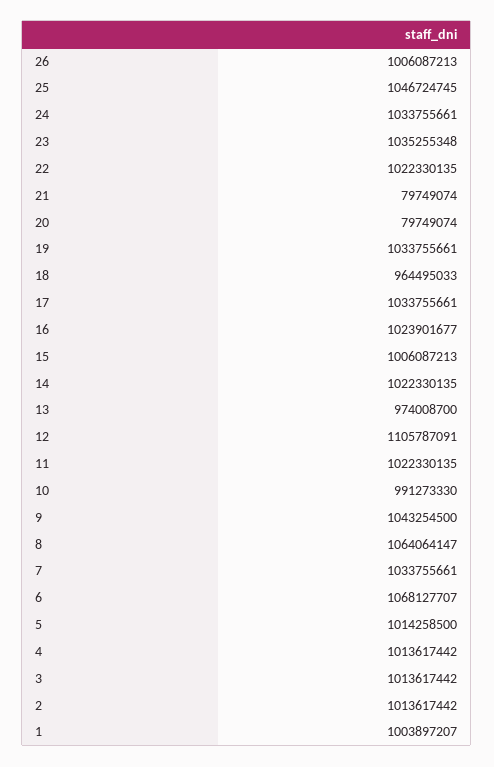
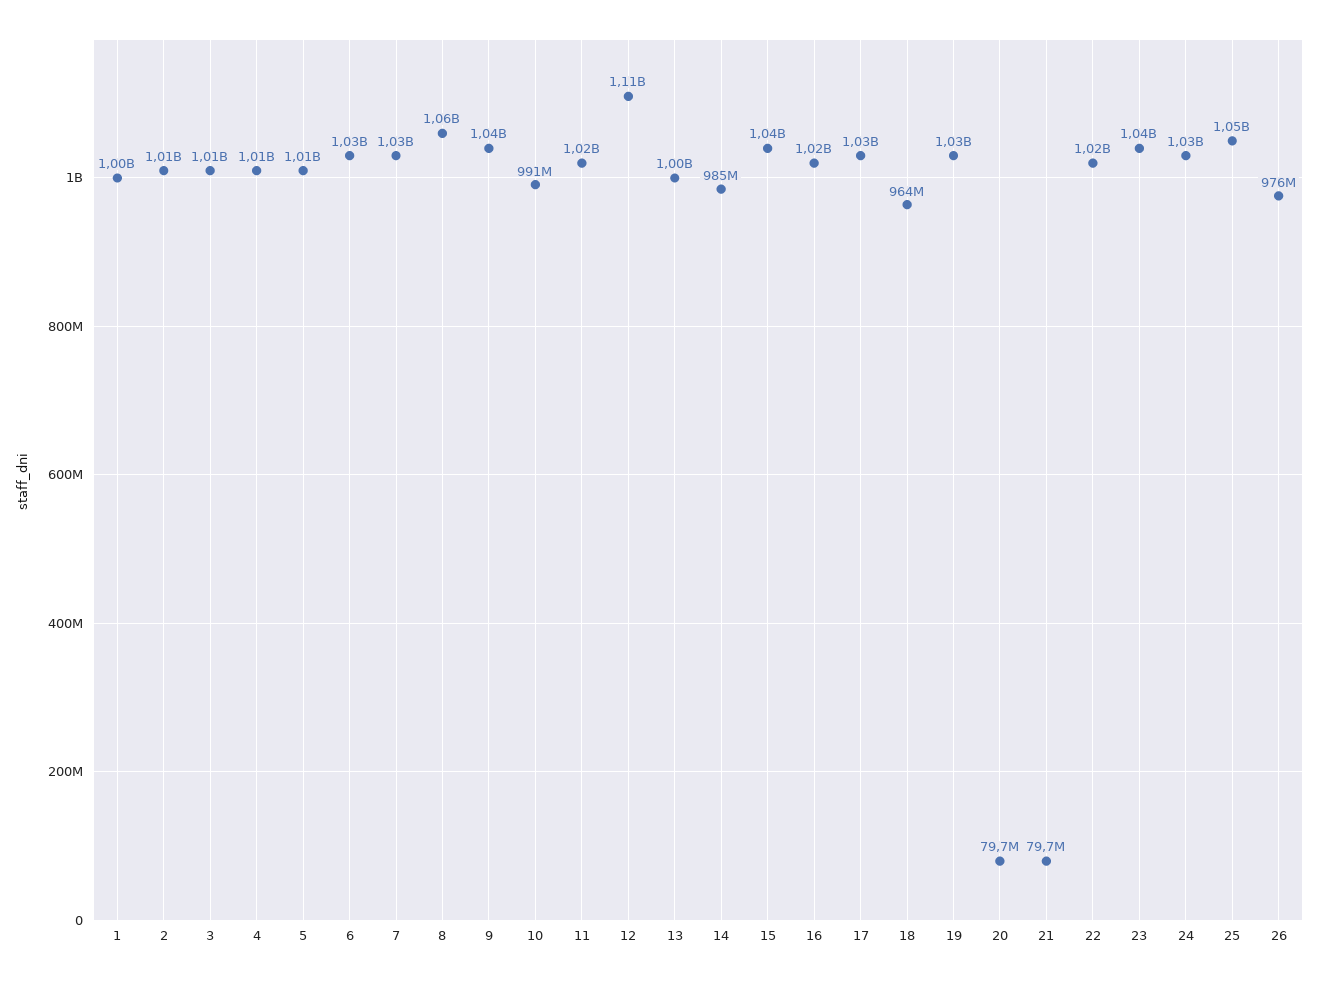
26: 1006087213 -> 976000000
15: 1006087213 -> 1040000000
14: 1022330135 -> 985000000
13: 974008700 -> 1000000000
6: 1068127707 -> 1030000000

